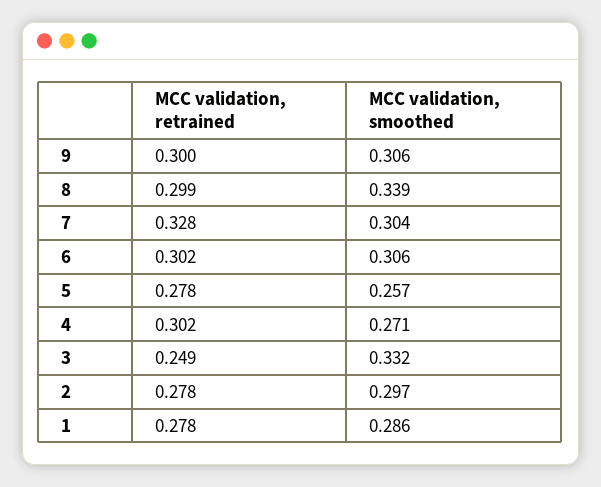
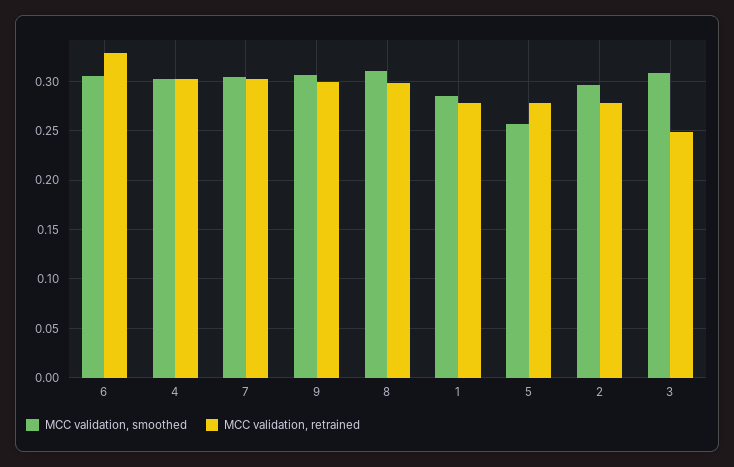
MCC validation, smoothed, 8: 0.339 -> 0.31
MCC validation, retrained, 7: 0.328 -> 0.3
MCC validation, retrained, 6: 0.302 -> 0.33
MCC validation, smoothed, 4: 0.271 -> 0.3
MCC validation, smoothed, 3: 0.332 -> 0.31

